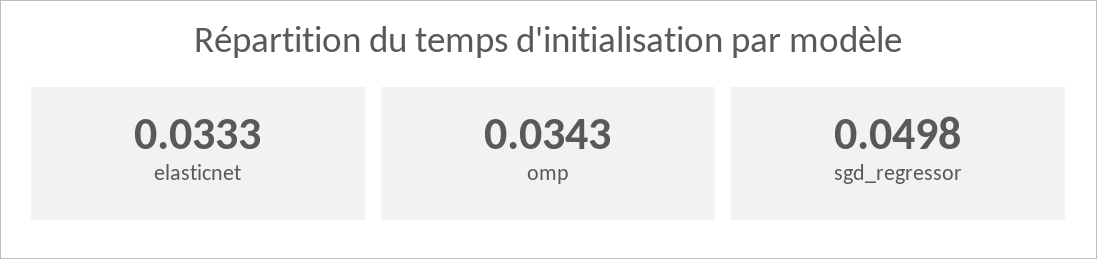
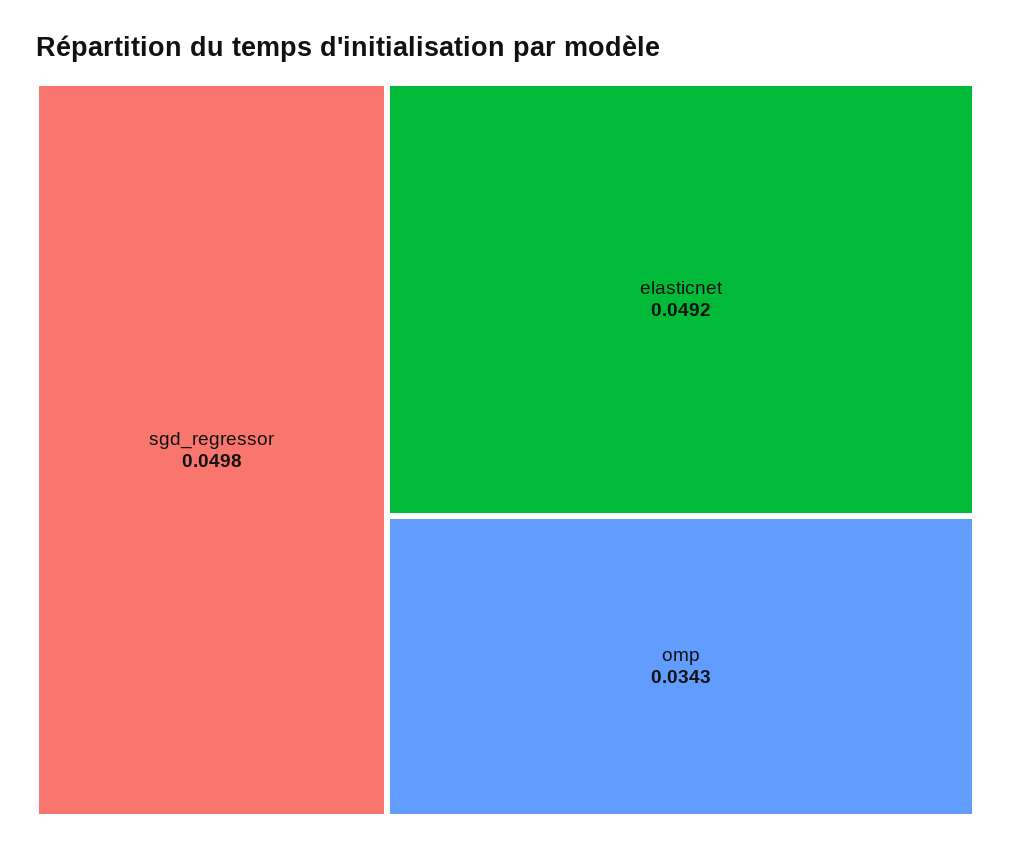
elasticnet: 0.0333 -> 0.0492

